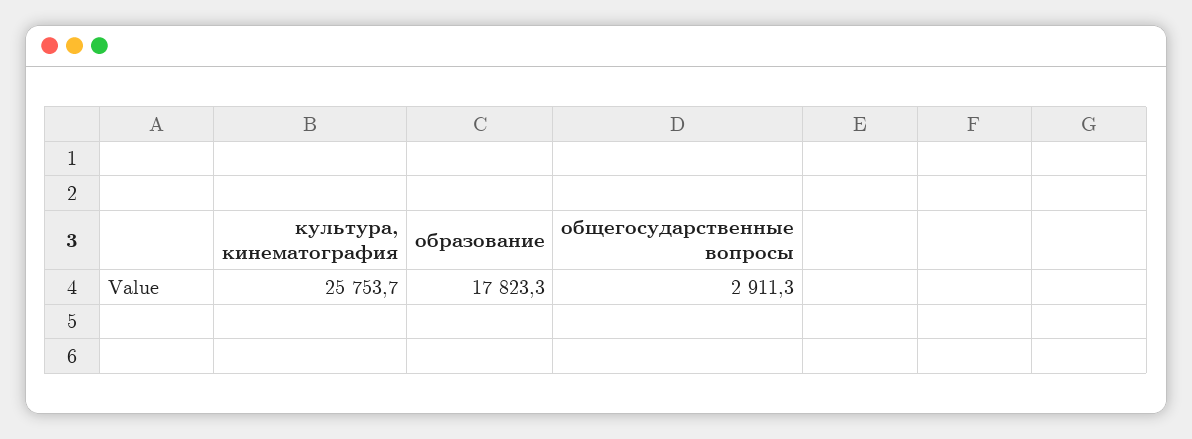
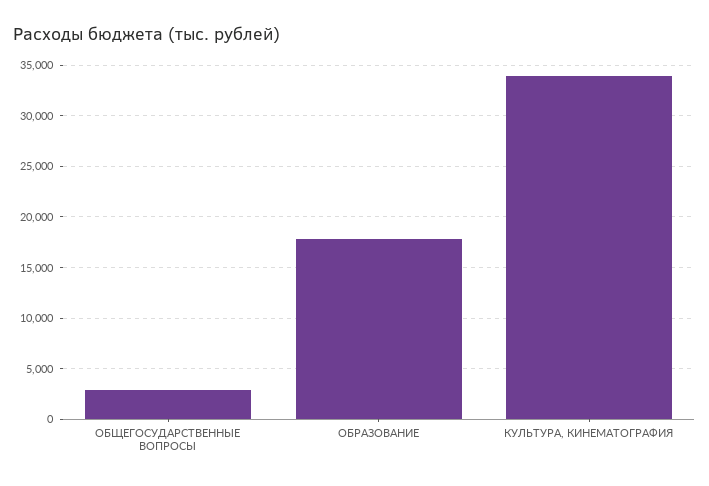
культура, кинематография: 25753.7 -> 34000

